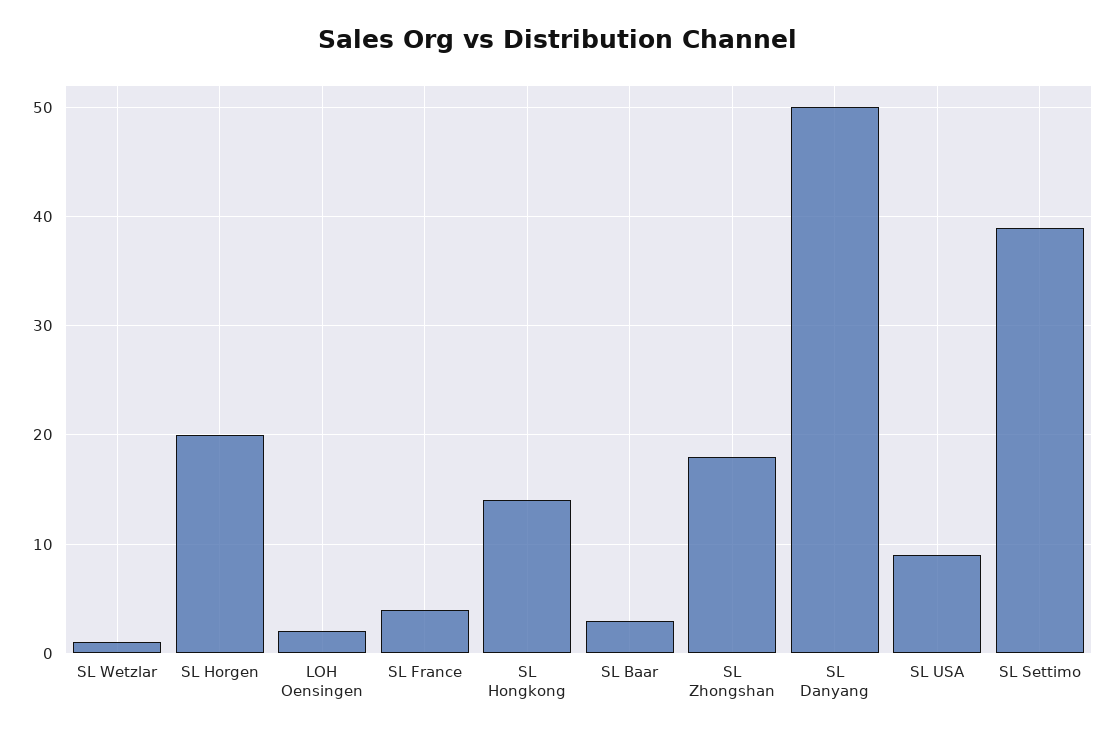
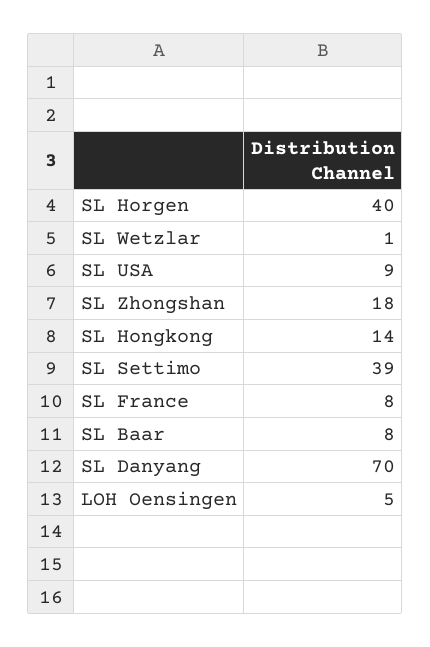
SL Horgen: 20 -> 40
LOH Oensingen: 2 -> 5
SL France: 4 -> 8
SL Baar: 3 -> 8
SL Danyang: 50 -> 70

